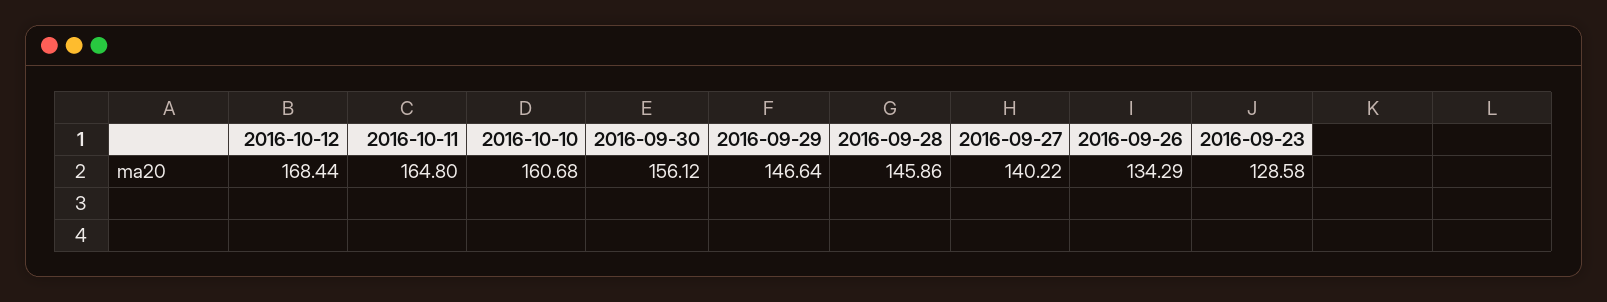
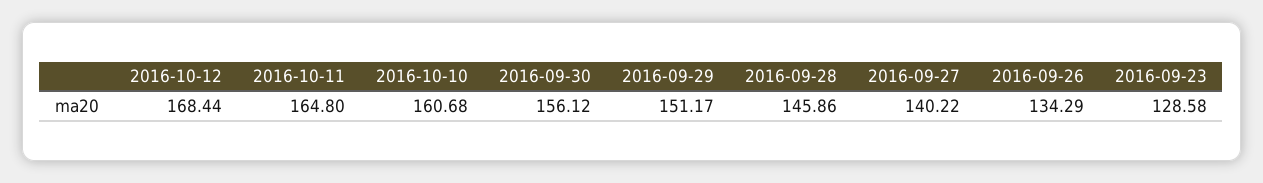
2016-09-29: 146.64 -> 151.17

